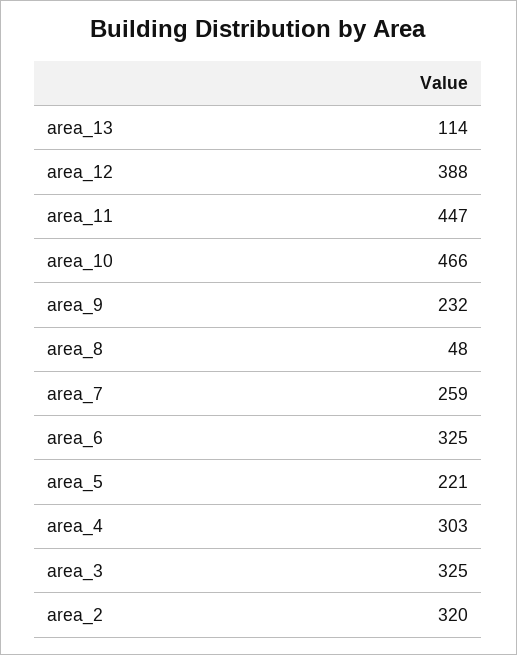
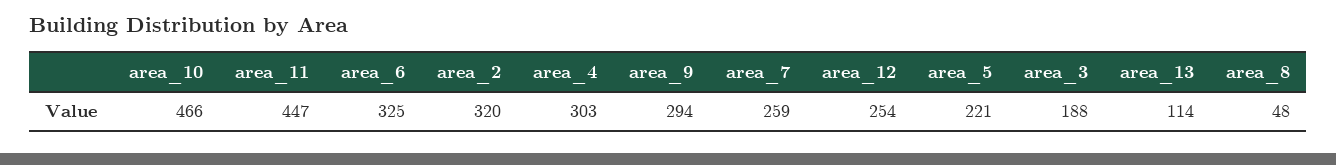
area_12: 388 -> 254
area_9: 232 -> 294
area_3: 325 -> 188

